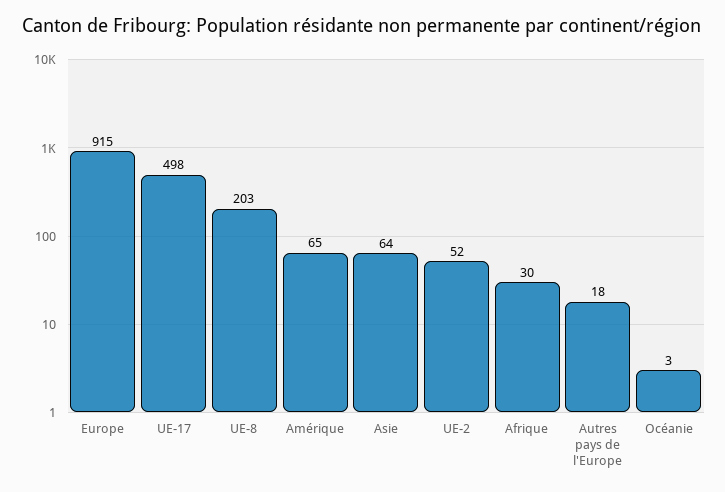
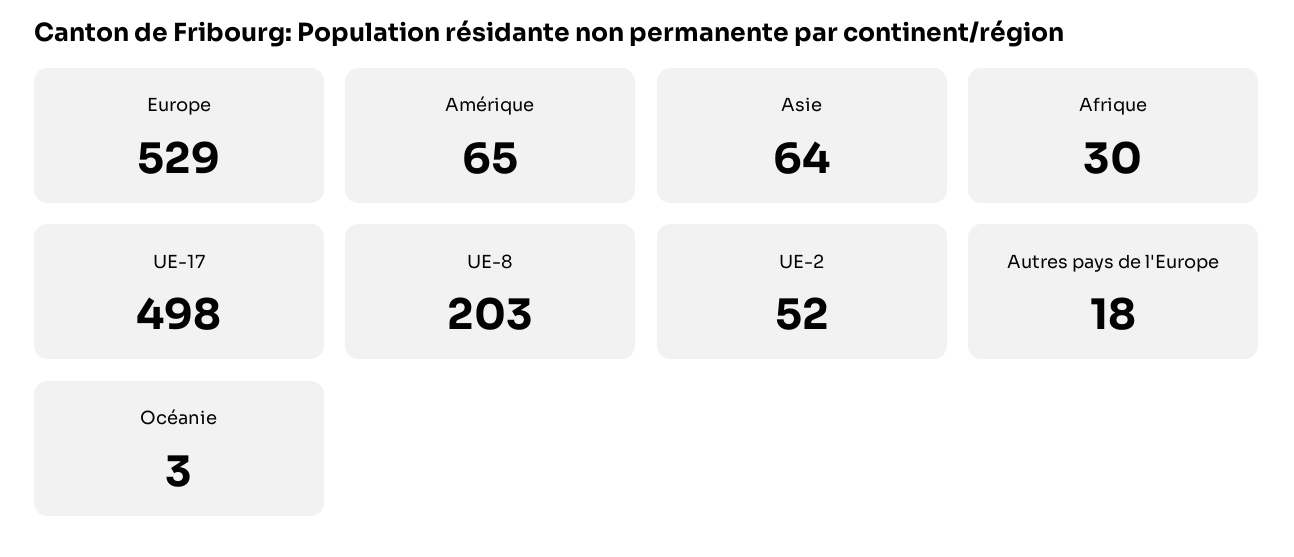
Europe: 915 -> 529

